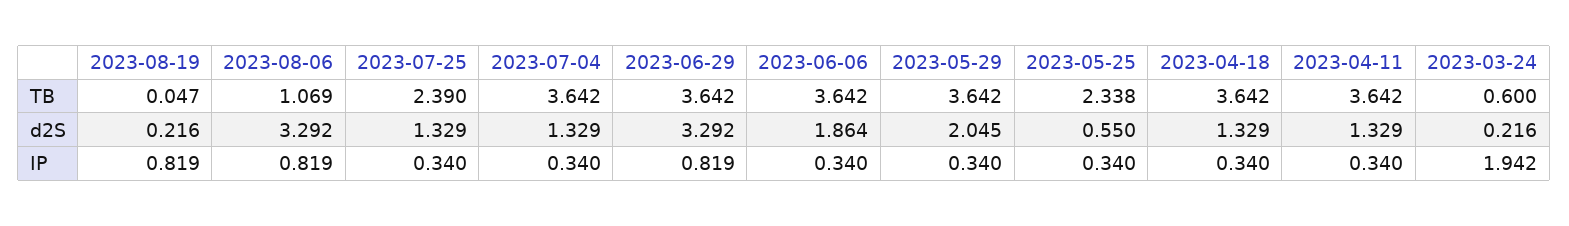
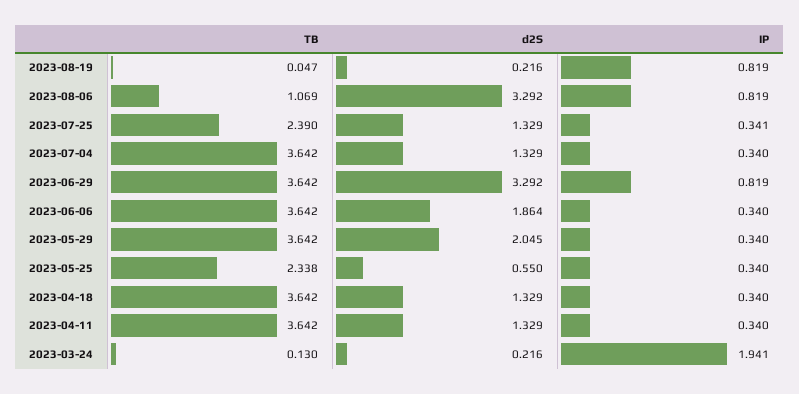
2023-03-24, TB: 0.6 -> 0.13
2023-07-25, IP: 0.34 -> 0.341
2023-03-24, IP: 1.942 -> 1.941

